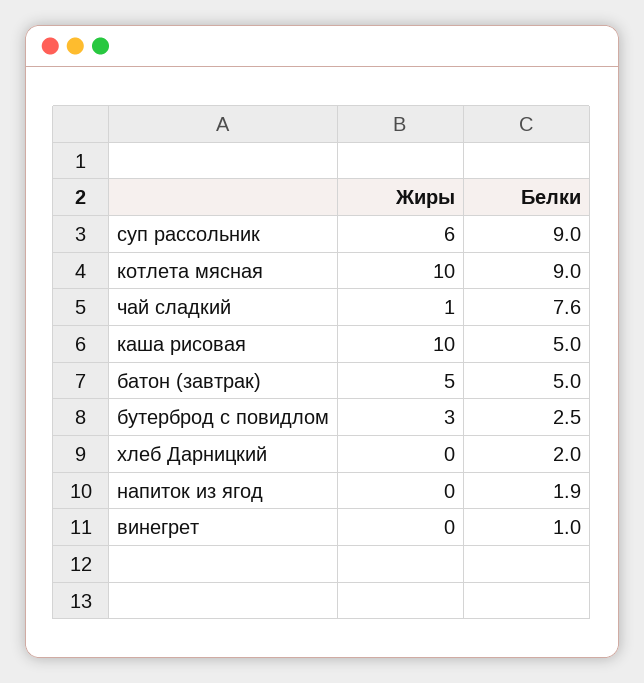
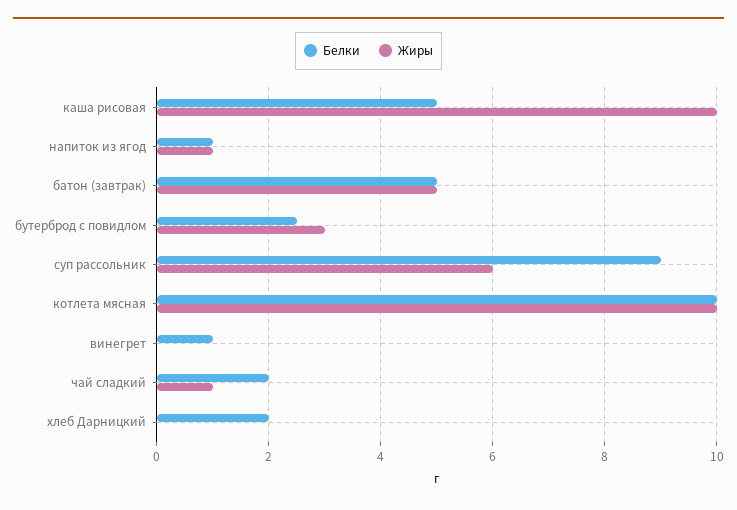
Белки, котлета мясная: 9 -> 10
Белки, чай сладкий: 7.6 -> 2
Жиры, напиток из ягод: 0 -> 1
Белки, напиток из ягод: 1.9 -> 1

